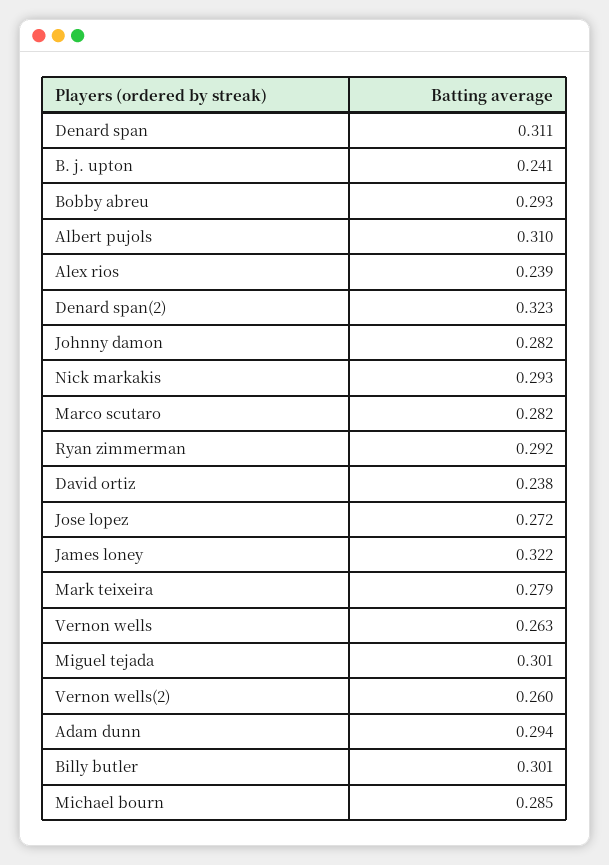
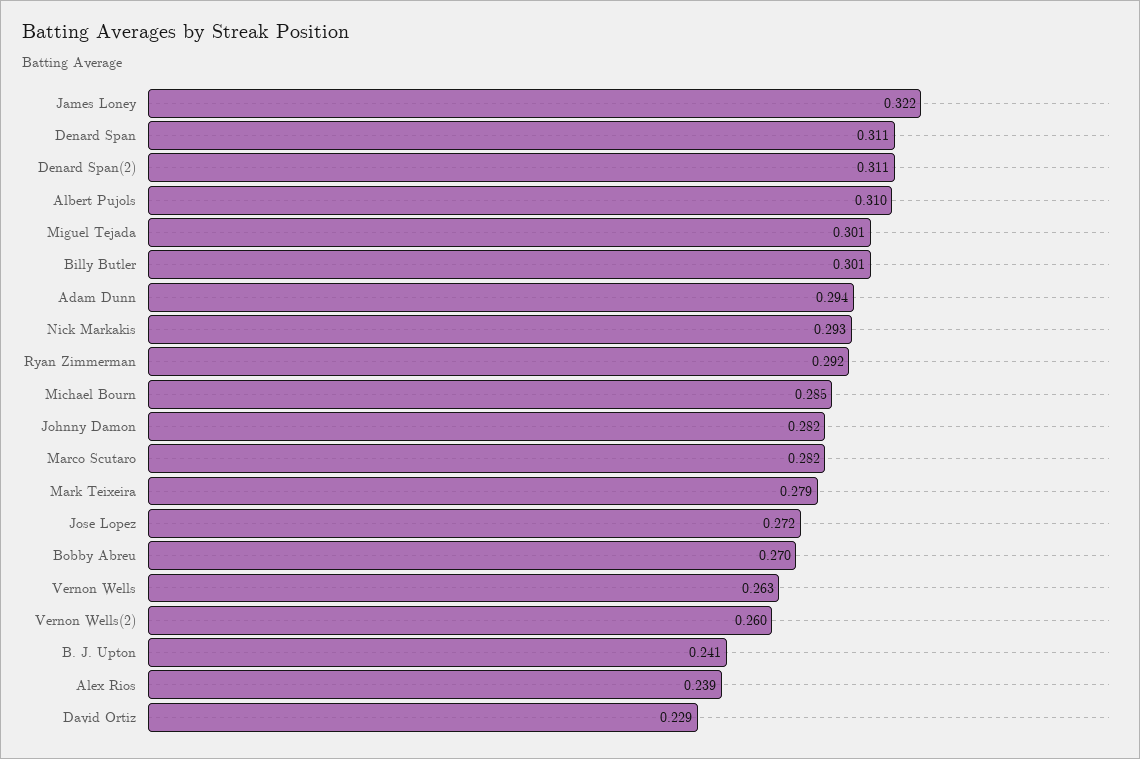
Bobby abreu: 0.293 -> 0.27
Denard span(2): 0.323 -> 0.311
David ortiz: 0.238 -> 0.229

